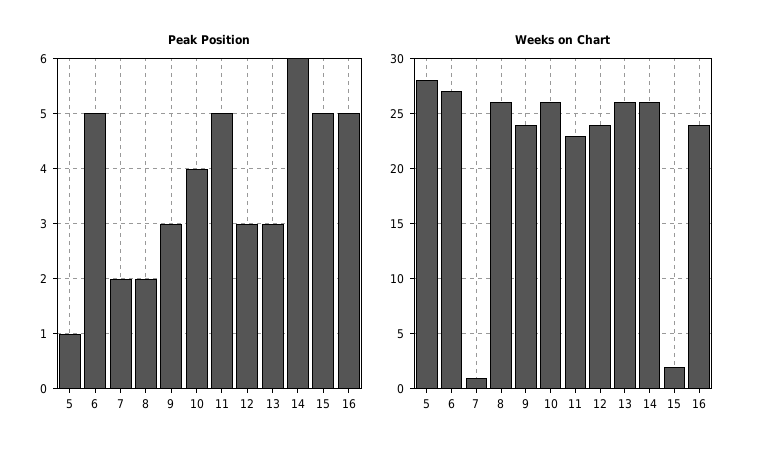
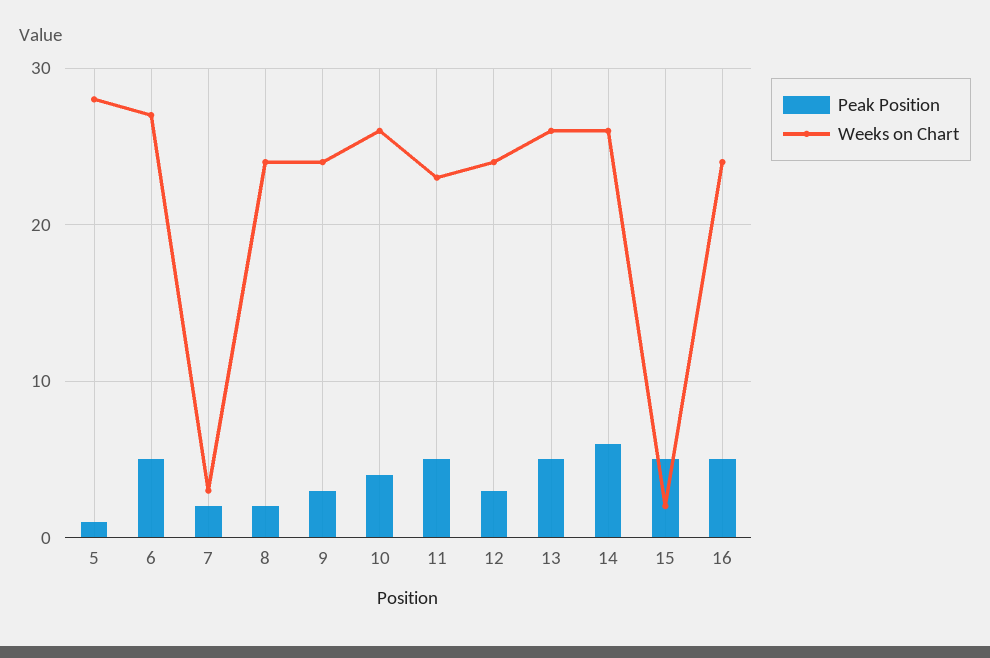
Peak Position, 13: 3 -> 5
Weeks on Chart, 7: 1 -> 3
Weeks on Chart, 8: 26 -> 24

